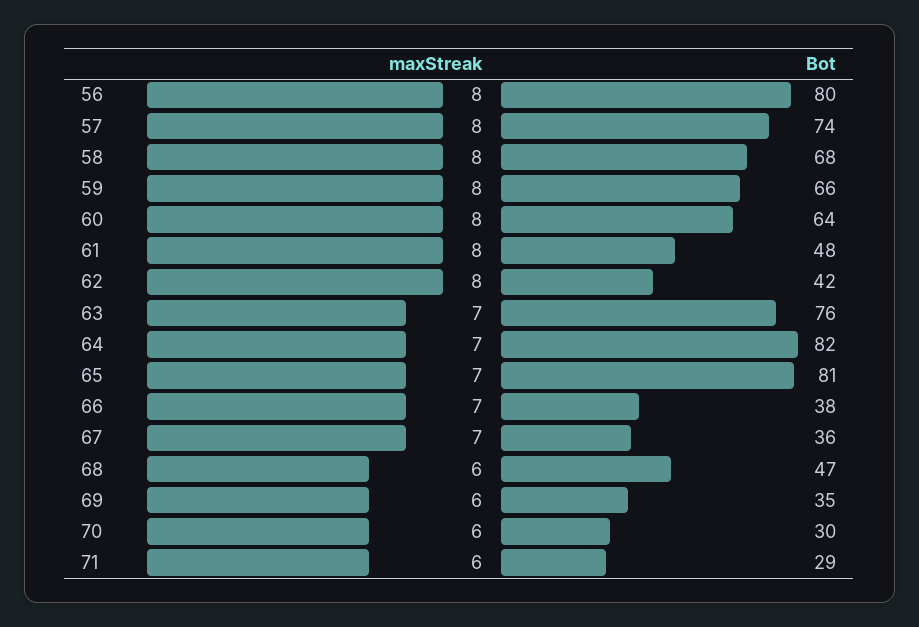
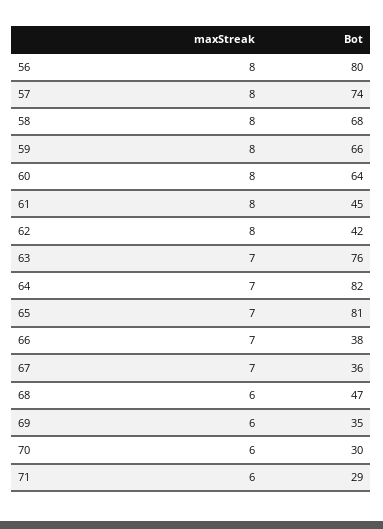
Bot, 61: 48 -> 45

